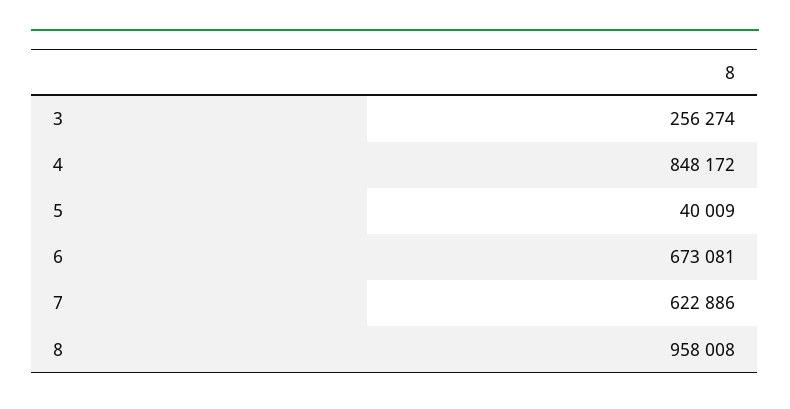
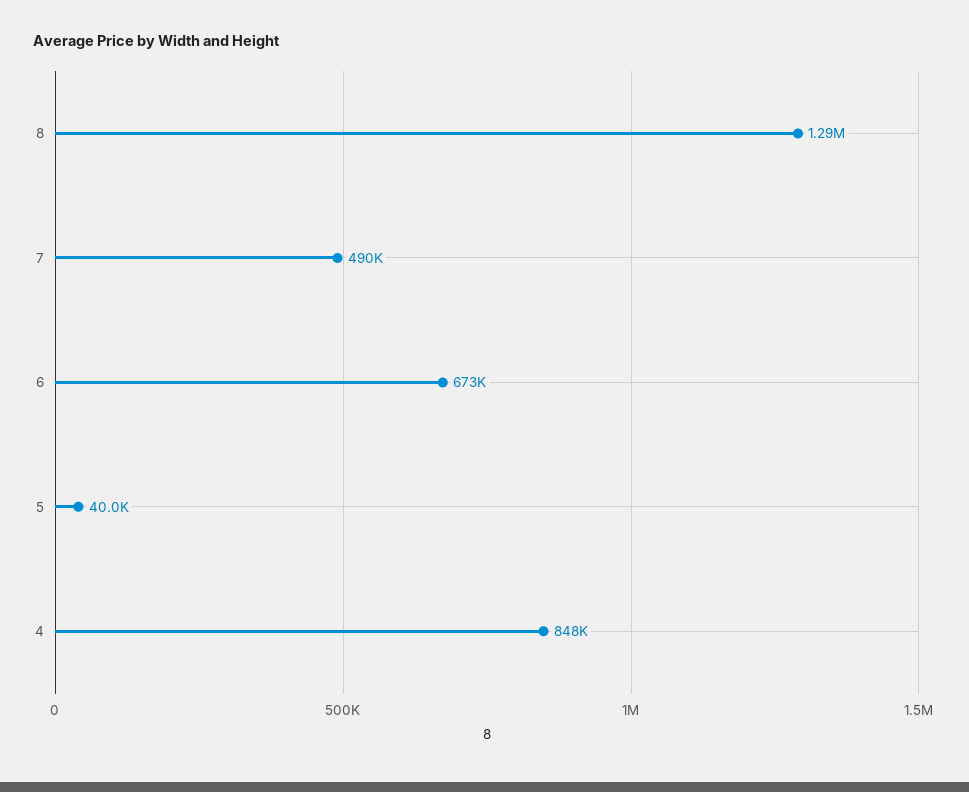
3: 256274 -> none
7: 622886 -> 490000
8: 958008 -> 1290000

